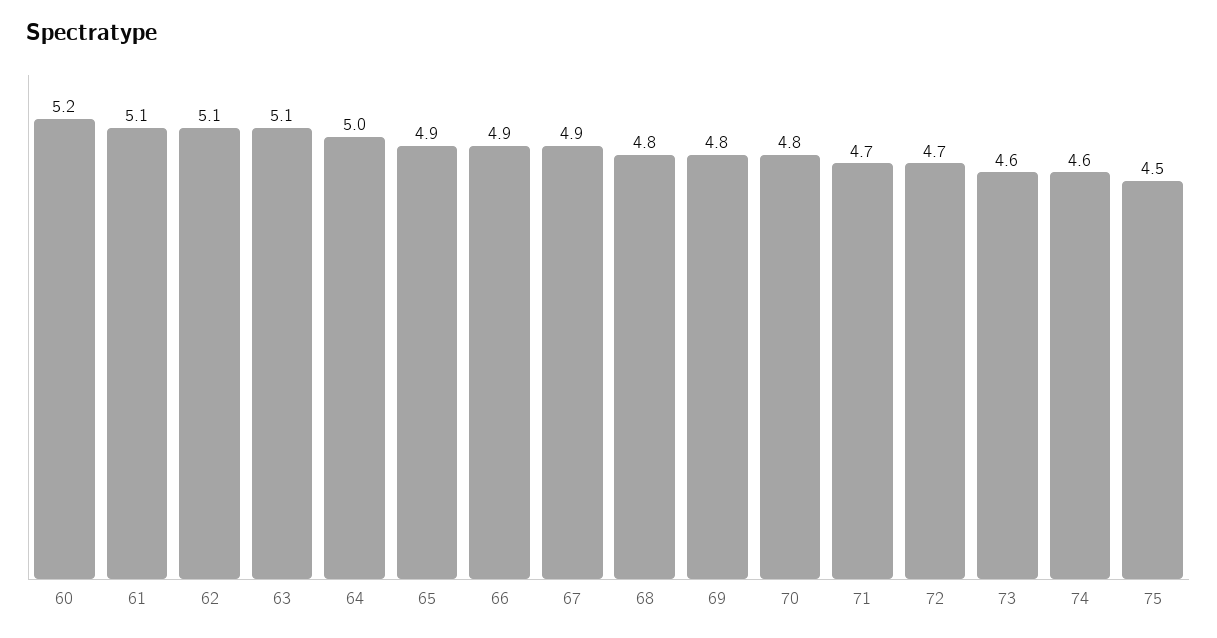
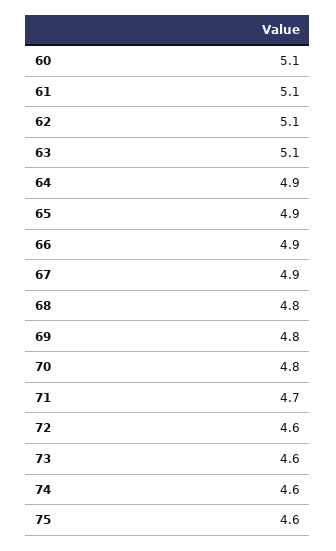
60: 5.2 -> 5.1
64: 5 -> 4.9
72: 4.7 -> 4.6
75: 4.5 -> 4.6

